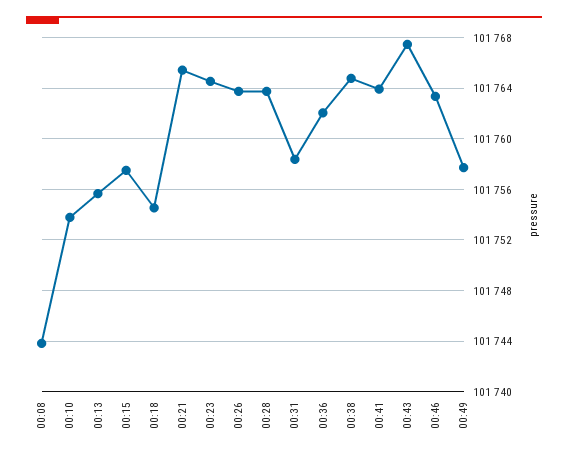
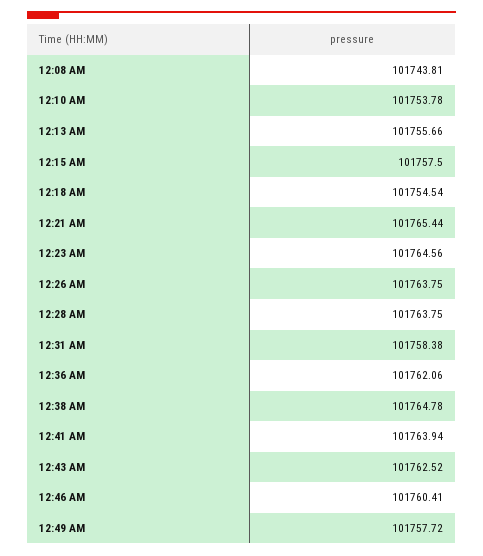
00:43: 101767.5 -> 101762.52
00:46: 101763.5 -> 101760.41

